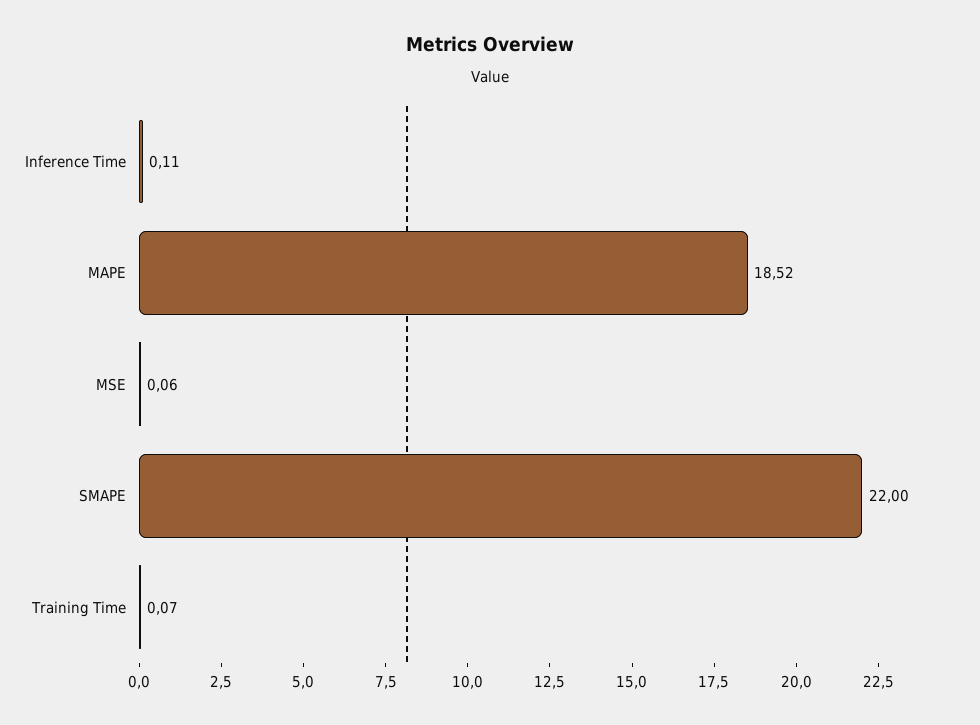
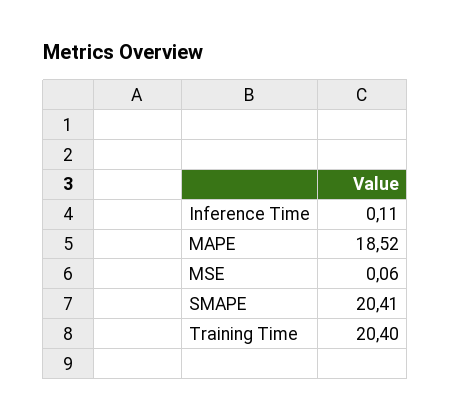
SMAPE: 22 -> 20.41
Training Time: 0.07 -> 20.4

